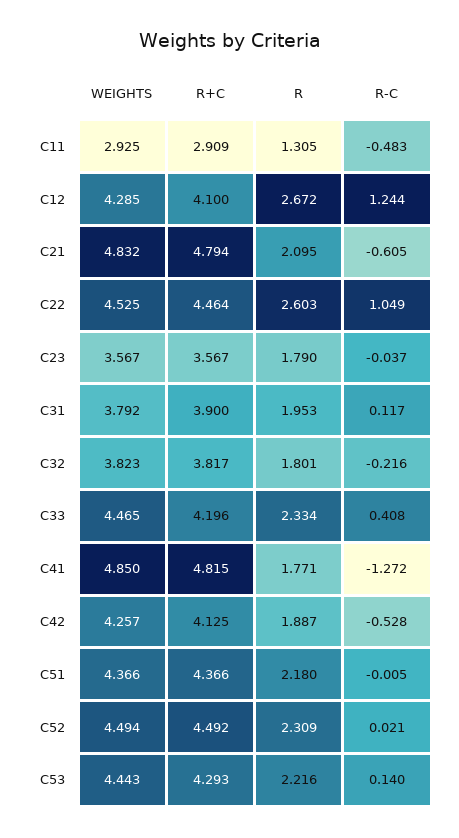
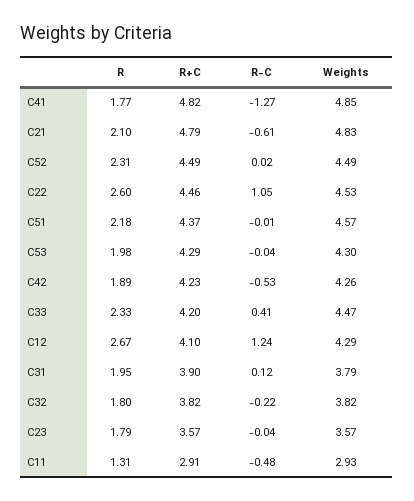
R+C, C42: 4.125 -> 4.23
WEIGHTS, C51: 4.366 -> 4.57
WEIGHTS, C53: 4.443 -> 4.3
R, C53: 2.216 -> 1.98
R-C, C53: 0.14 -> -0.04

